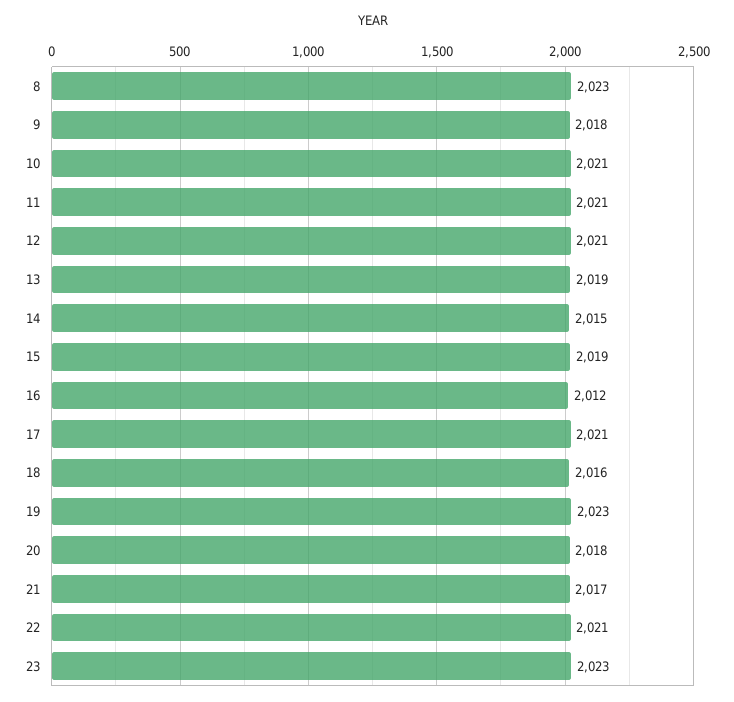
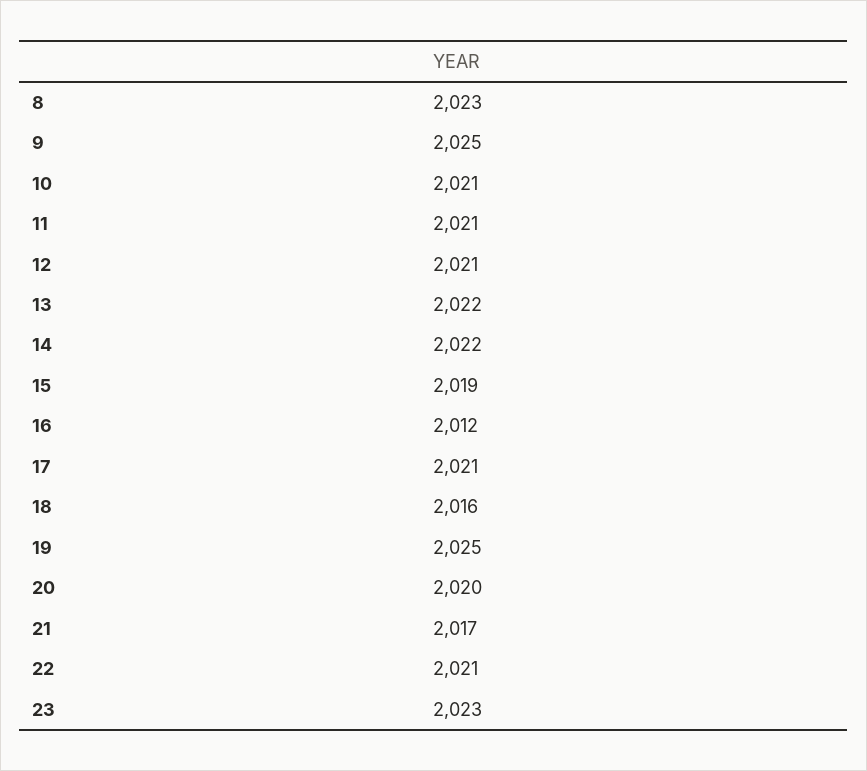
9: 2018 -> 2025
13: 2019 -> 2022
14: 2015 -> 2022
19: 2023 -> 2025
20: 2018 -> 2020

